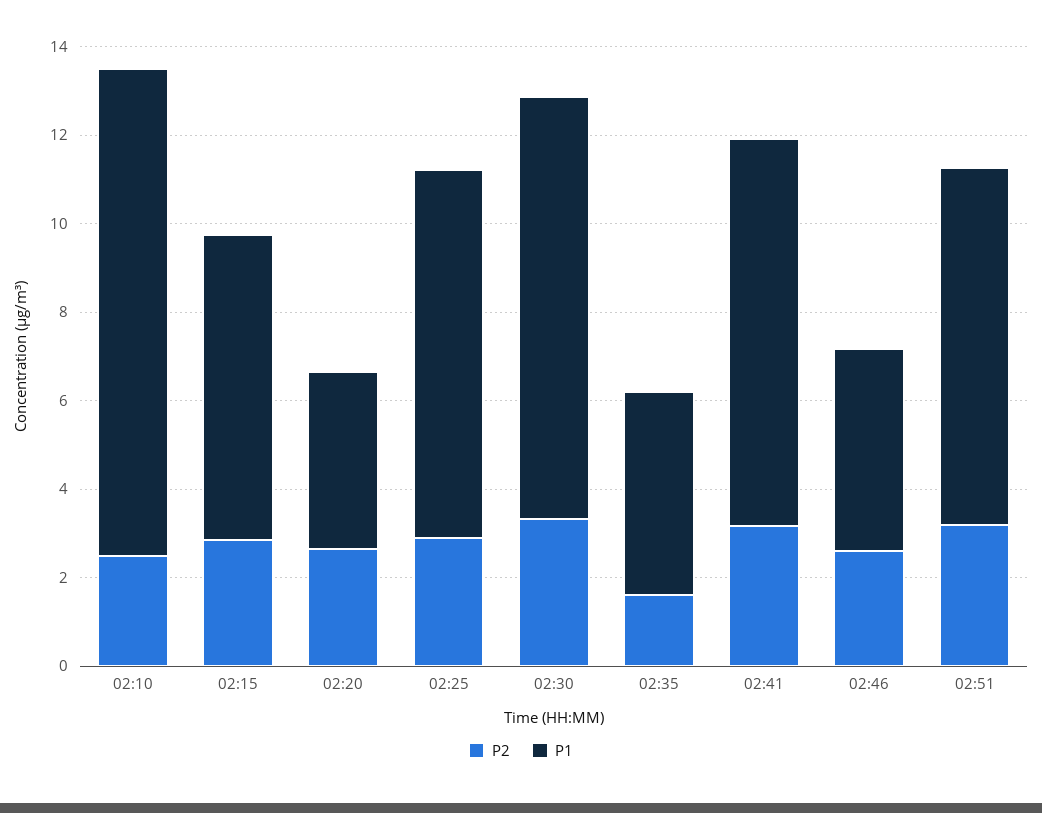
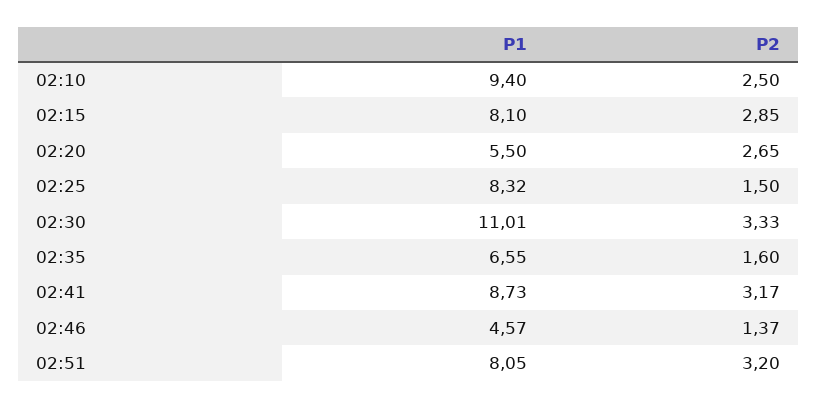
P1, 02:10: 11 -> 9.4
P1, 02:15: 7 -> 8.1
P1, 02:20: 4 -> 5.5
P2, 02:25: 3 -> 1.5
P1, 02:30: 9.5 -> 11.01
P1, 02:35: 4.5 -> 6.55
P2, 02:46: 2.5 -> 1.37

